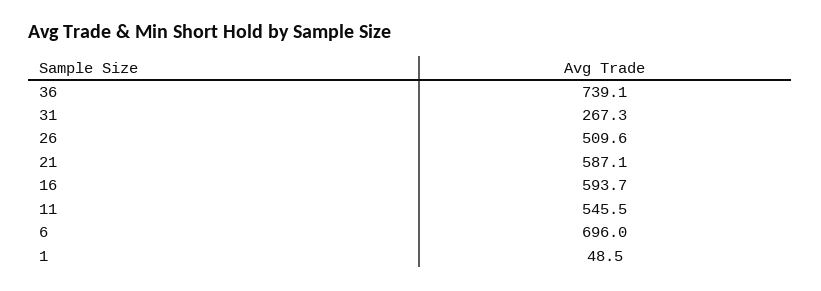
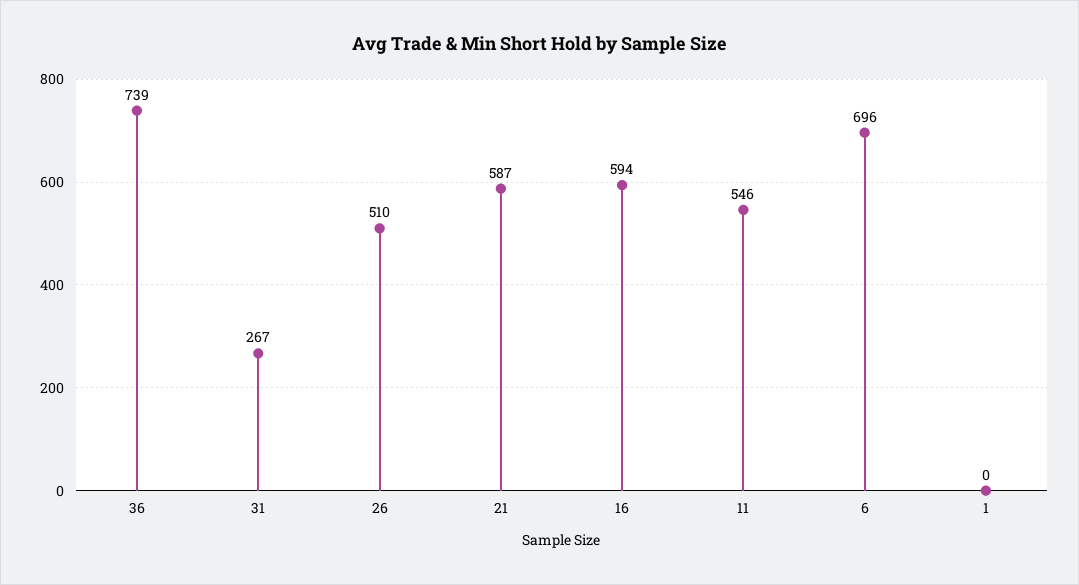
1: 48.5 -> 0

